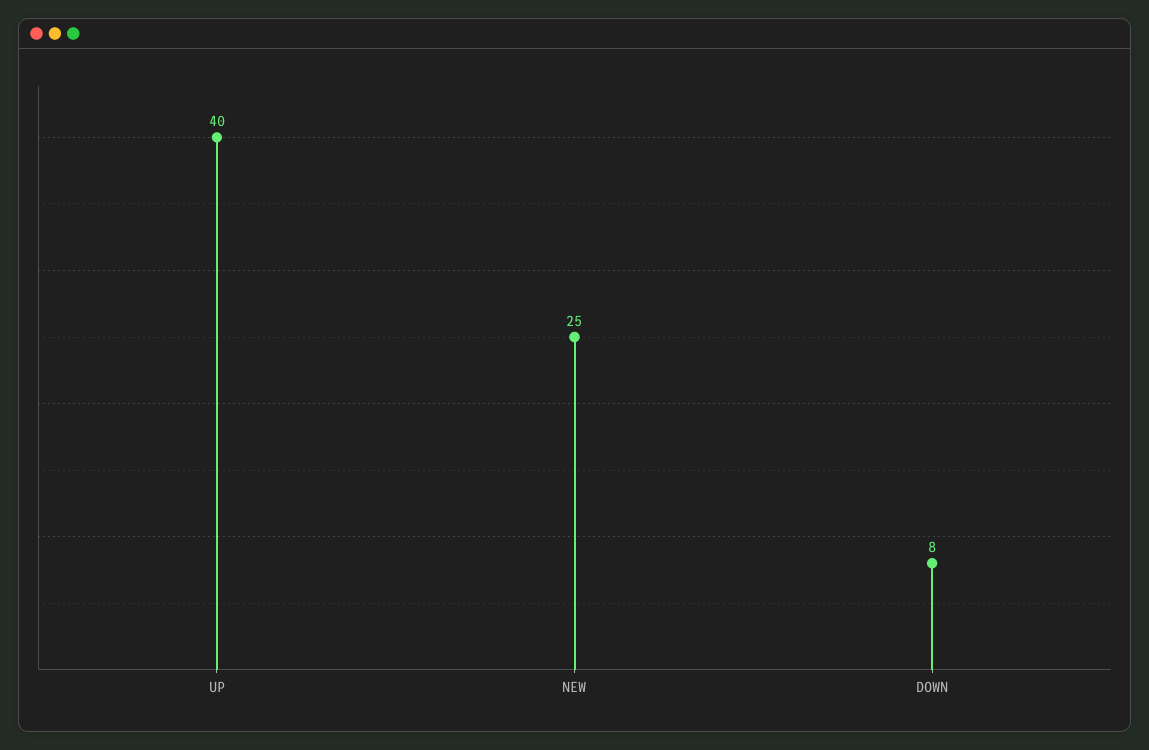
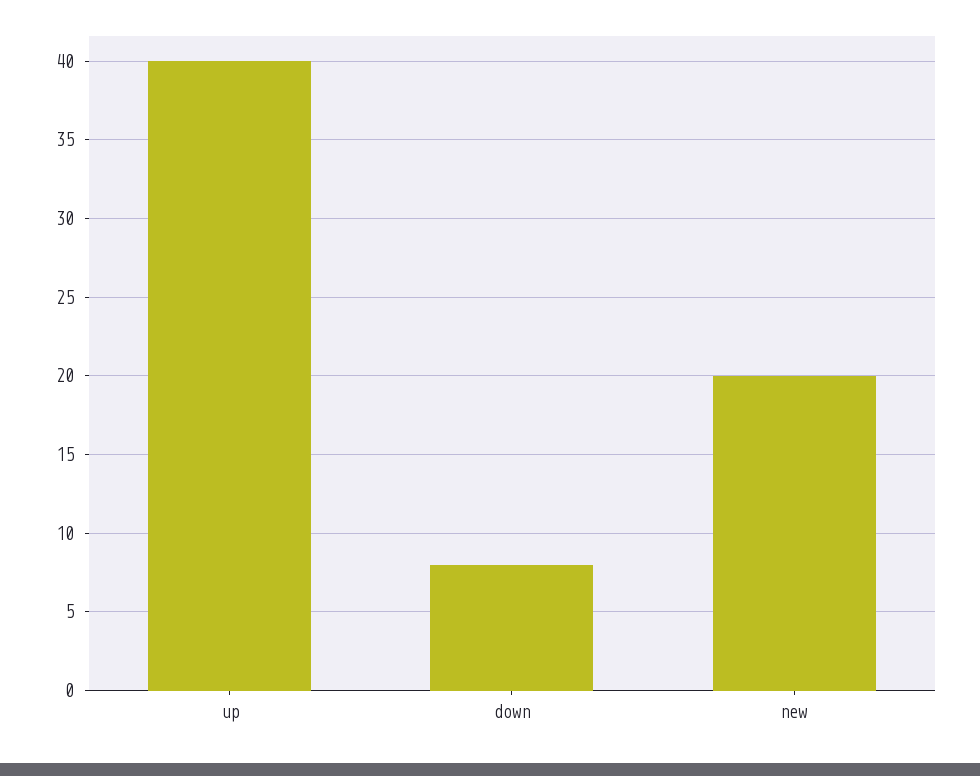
NEW: 25 -> 20

